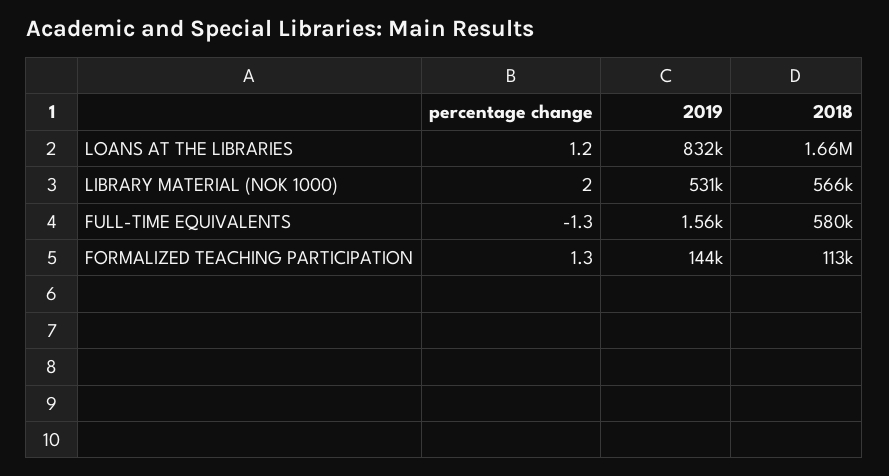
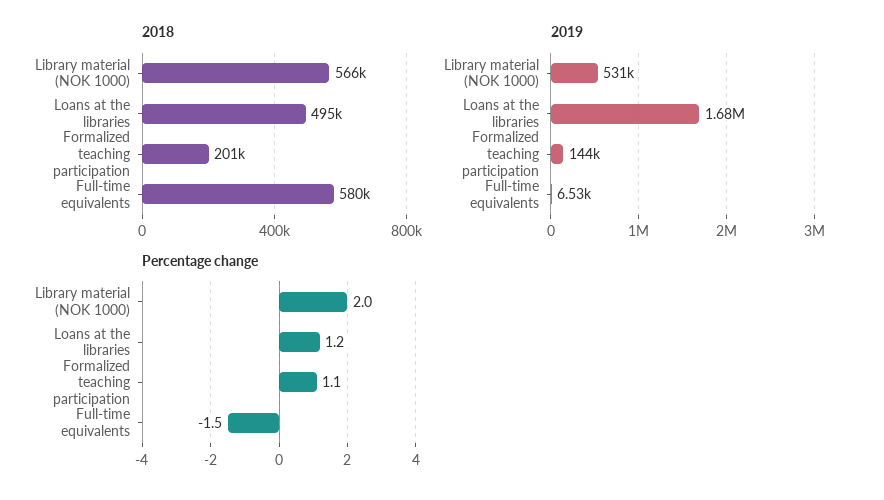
2019, LOANS AT THE LIBRARIES: 832000 -> 1680000
2018, LOANS AT THE LIBRARIES: 1660000 -> 495000
percentage change, FULL-TIME EQUIVALENTS: -1.3 -> -1.5
2019, FULL-TIME EQUIVALENTS: 1560 -> 6530
percentage change, FORMALIZED TEACHING PARTICIPATION: 1.3 -> 1.1
2018, FORMALIZED TEACHING PARTICIPATION: 113000 -> 201000

